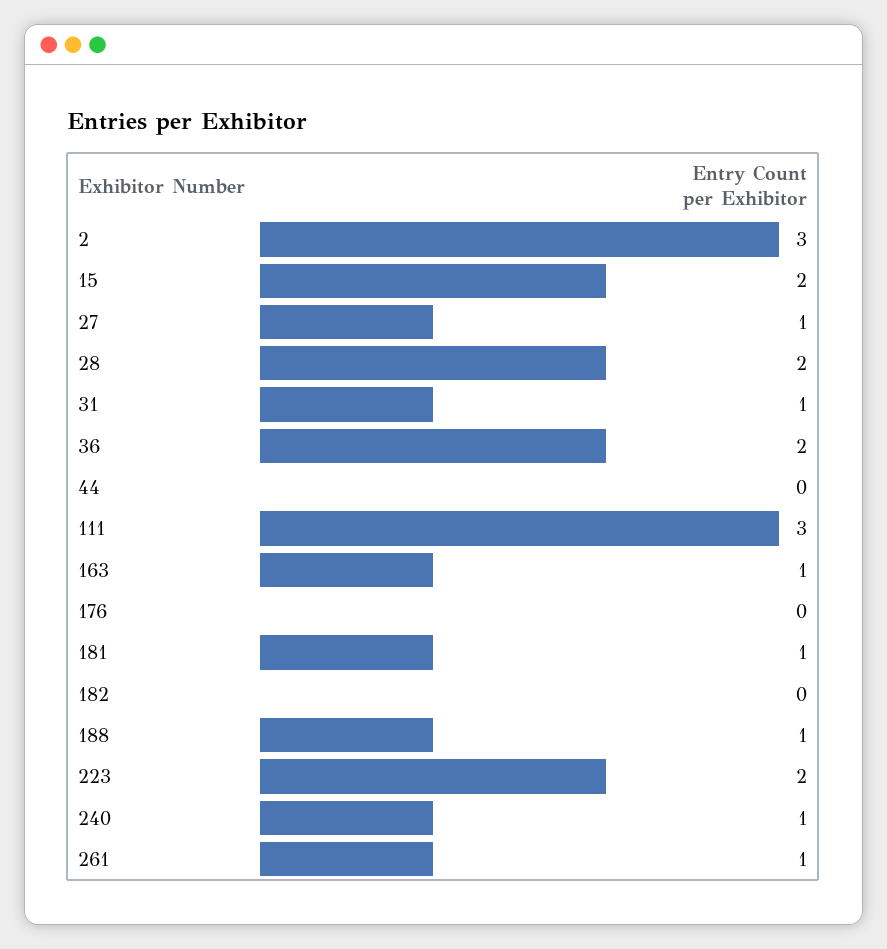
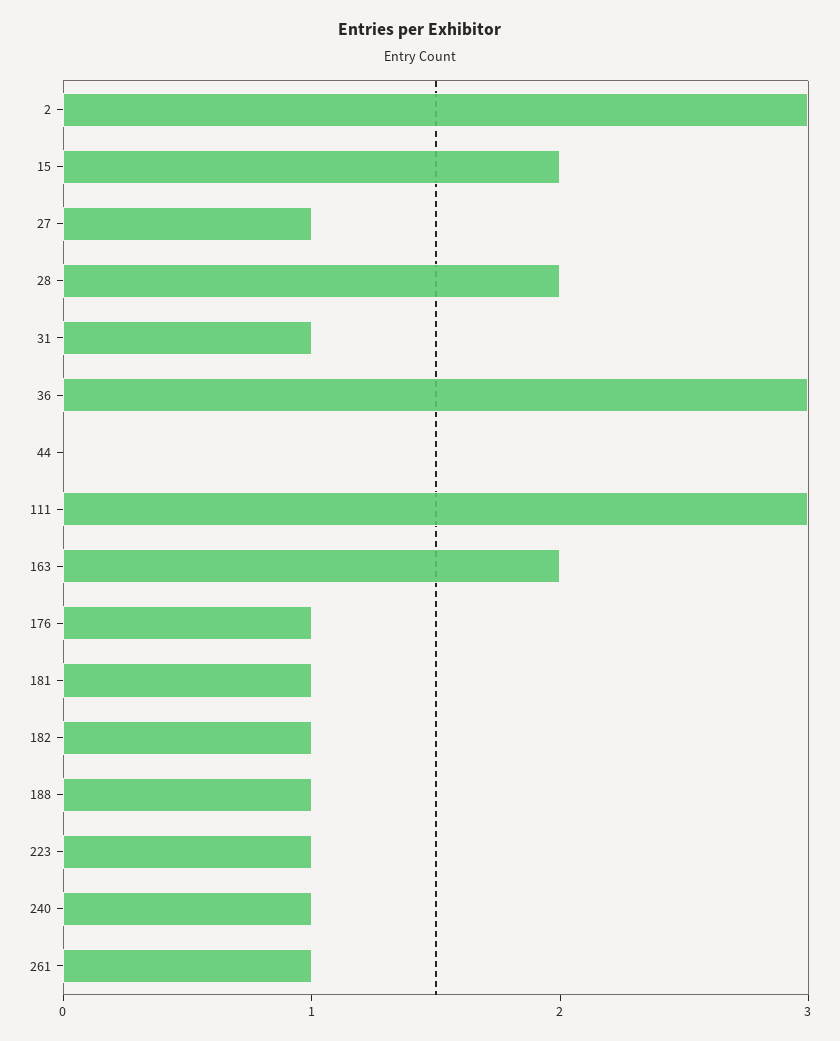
36: 2 -> 3
163: 1 -> 2
176: 0 -> 1
182: 0 -> 1
223: 2 -> 1

